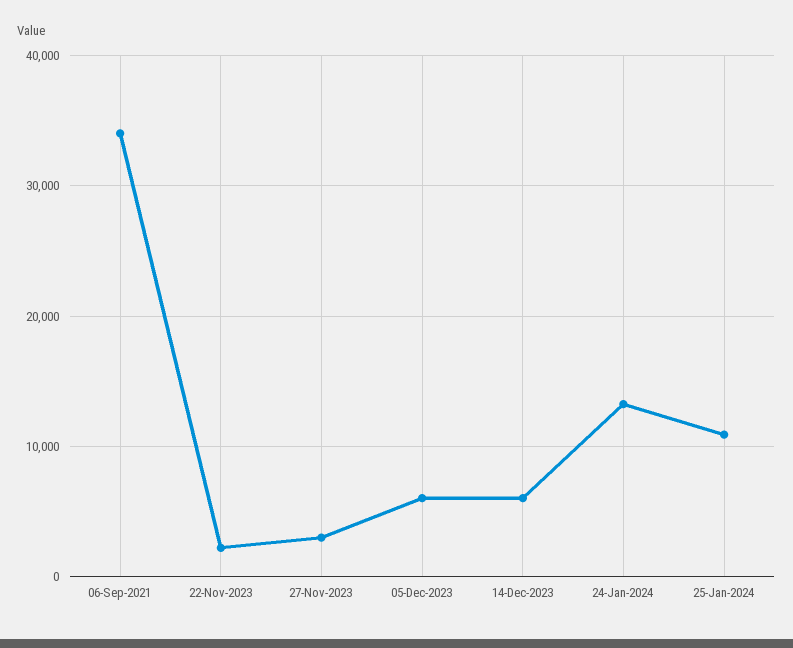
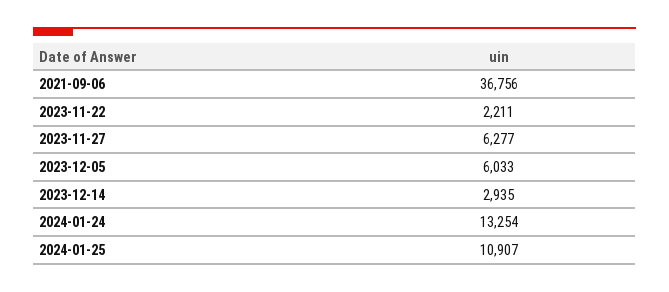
06-Sep-2021: 34000 -> 36756
27-Nov-2023: 3000 -> 6277
14-Dec-2023: 6000 -> 2935

